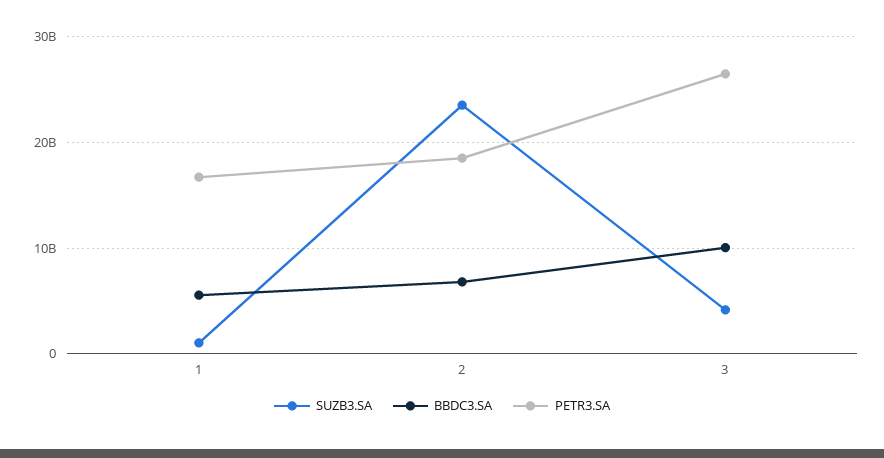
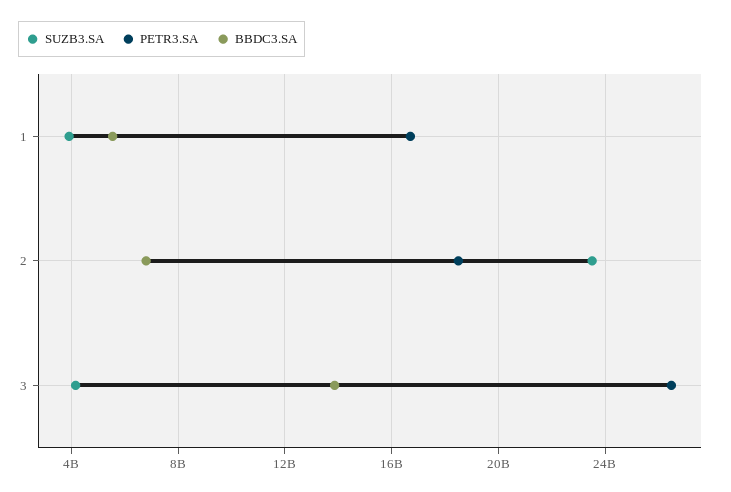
SUZB3.SA, 1: 1000000000 -> 4000000000
BBDC3.SA, 3: 10000000000 -> 14000000000

